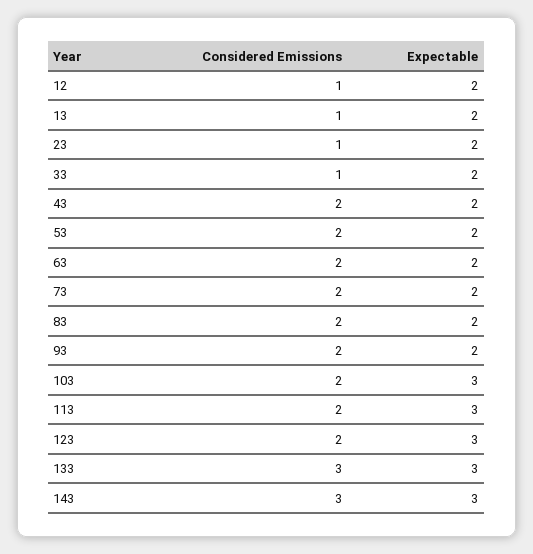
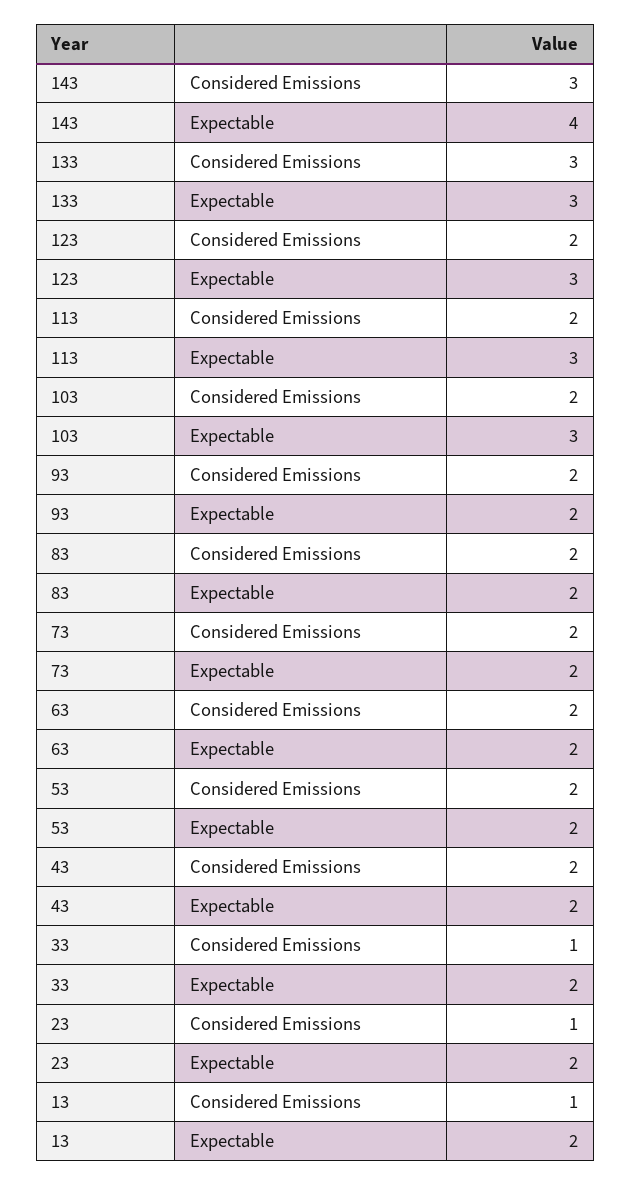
Considered Emissions, 12: 1 -> none
Expectable, 12: 2 -> none
Expectable, 143: 3 -> 4

